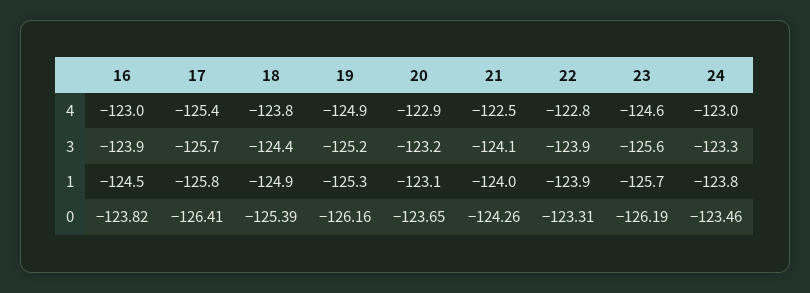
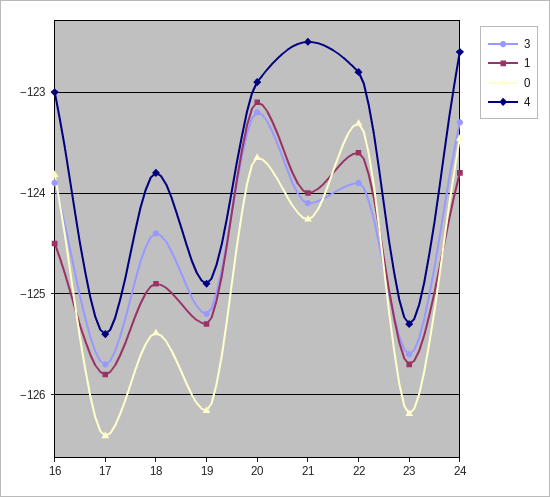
4, 23: -124.6 -> -125.3
4, 24: -123 -> -122.6
1, 22: -123.9 -> -123.6

